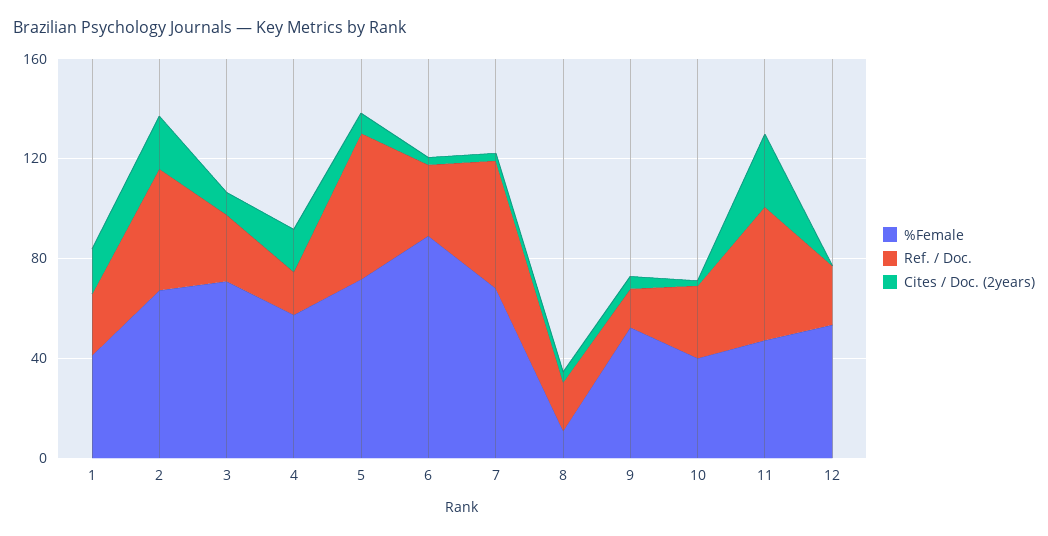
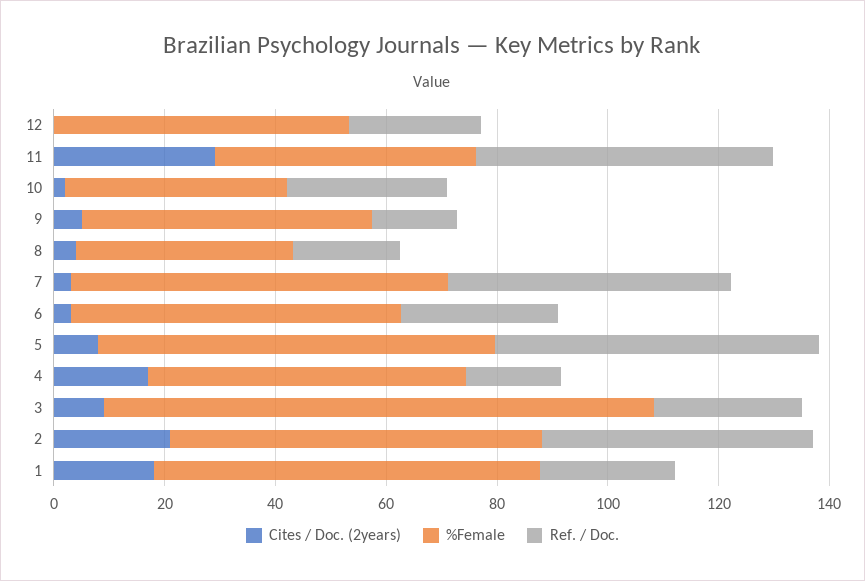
%Female, 1: 40 -> 70
%Female, 3: 70 -> 100
%Female, 6: 90 -> 60
%Female, 8: 10 -> 40

